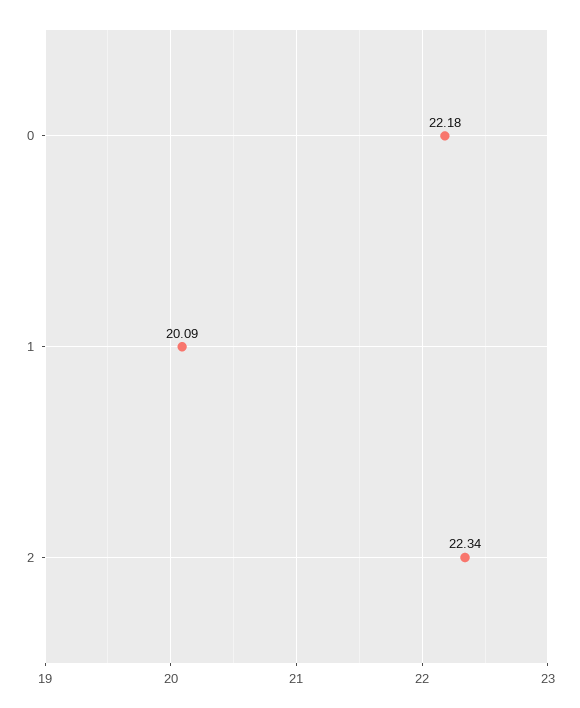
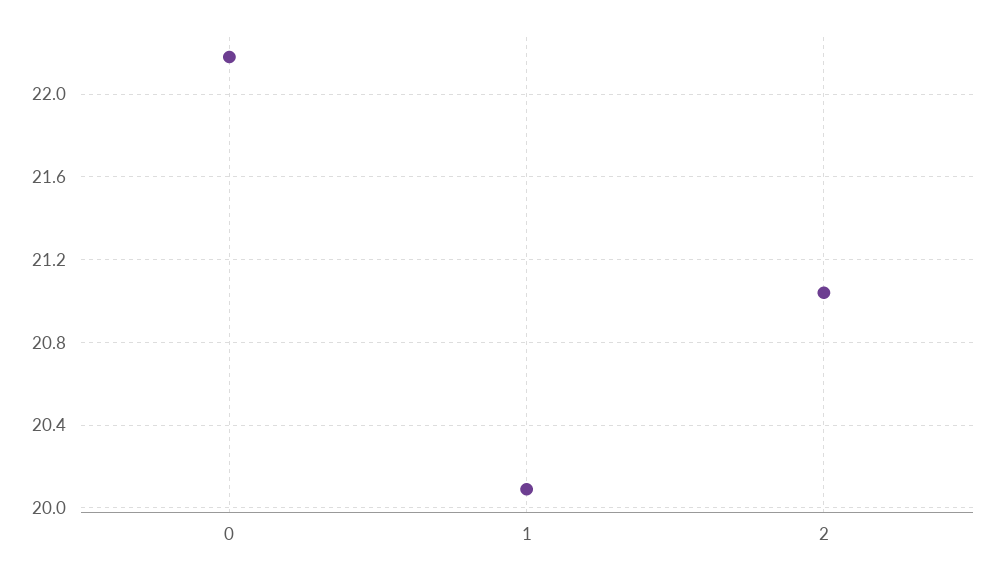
2: 22.34 -> 21.05

